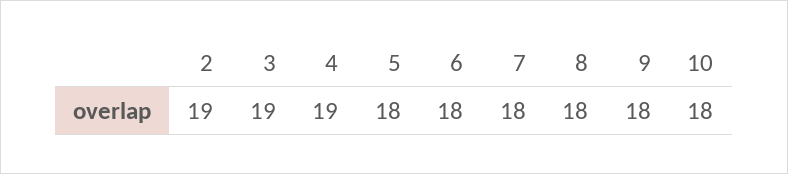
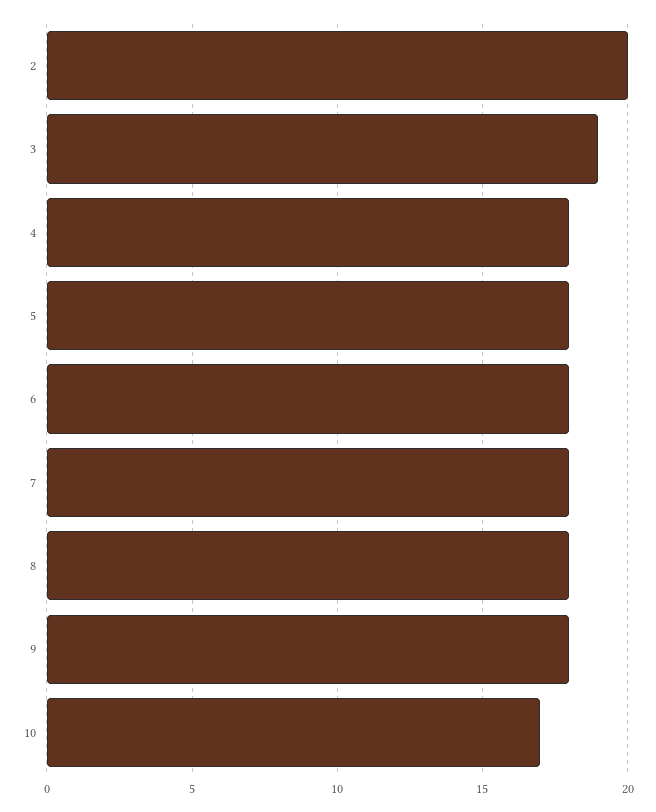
2: 19 -> 20
4: 19 -> 18
10: 18 -> 17

